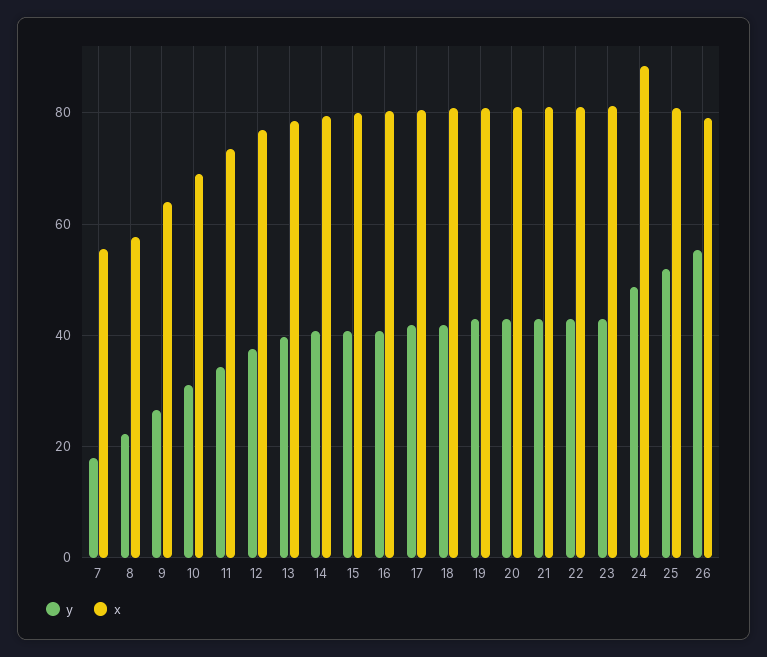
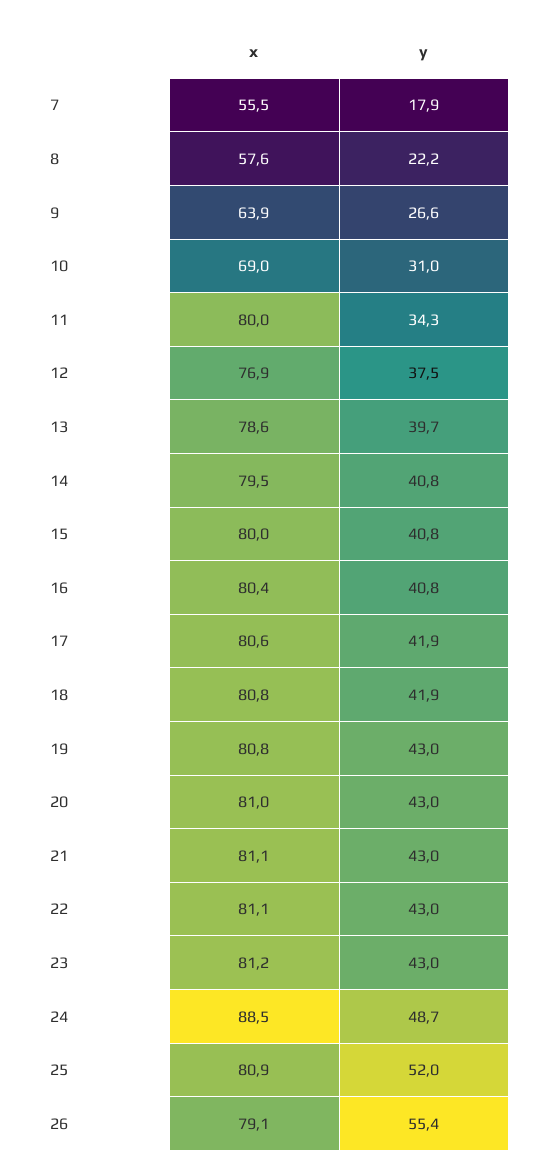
x, 11: 74 -> 80

